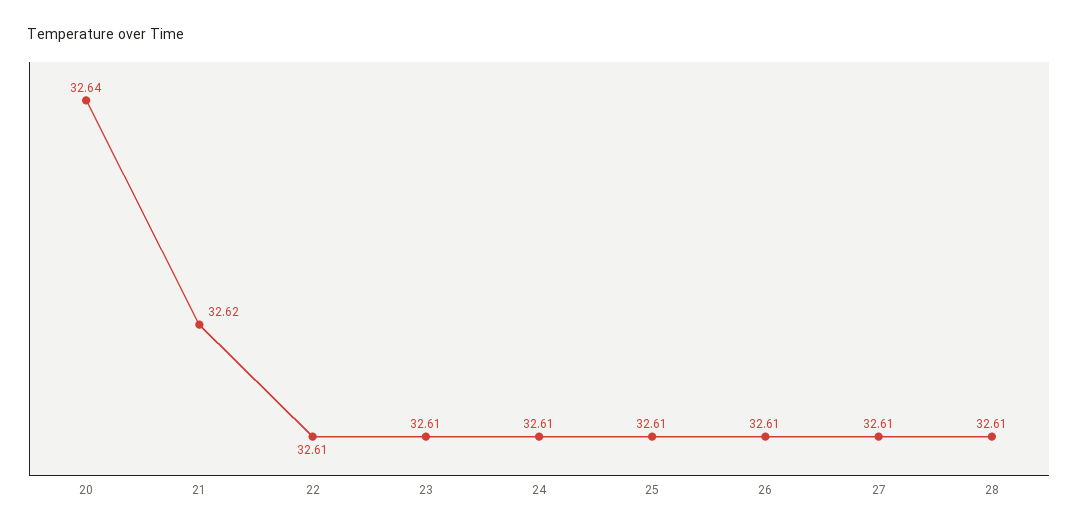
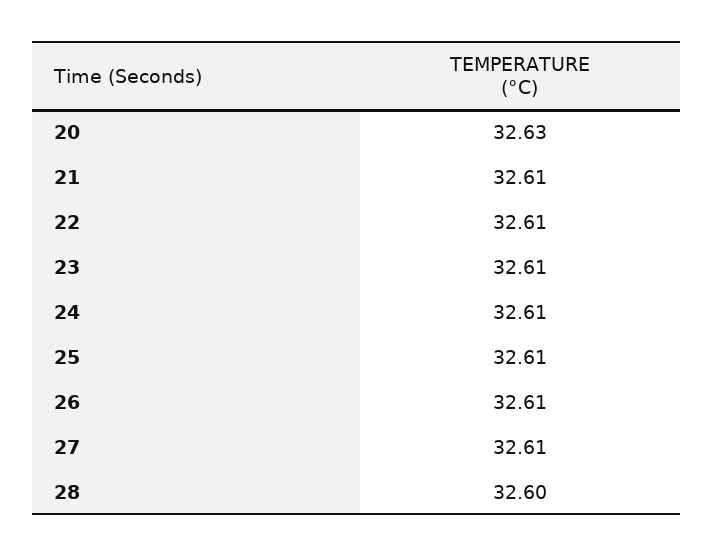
20: 32.64 -> 32.63
21: 32.62 -> 32.61
28: 32.61 -> 32.6

